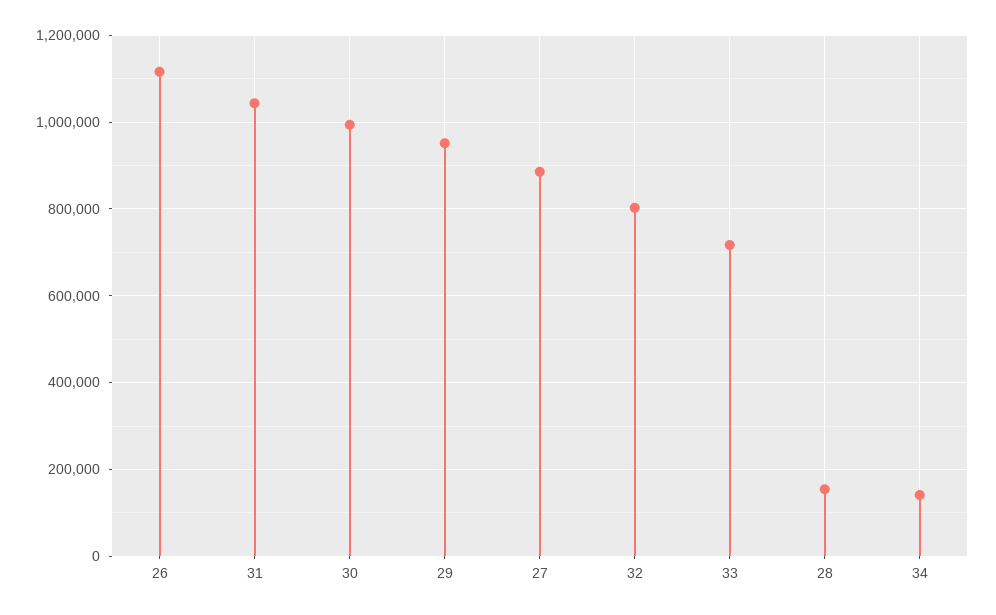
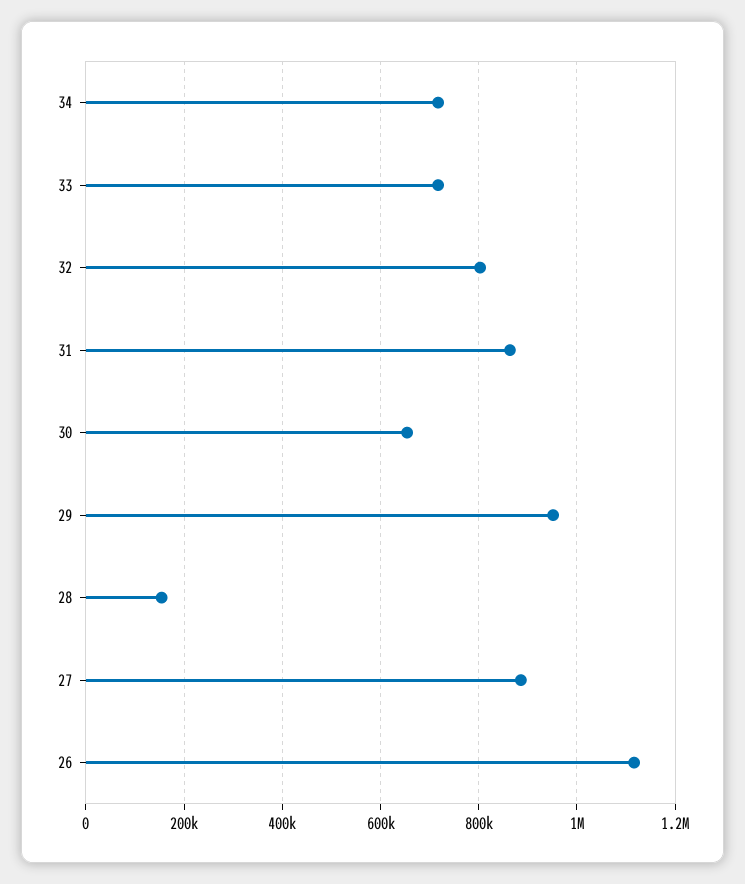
31: 1040000 -> 860000
30: 1000000 -> 660000
34: 140000 -> 720000

